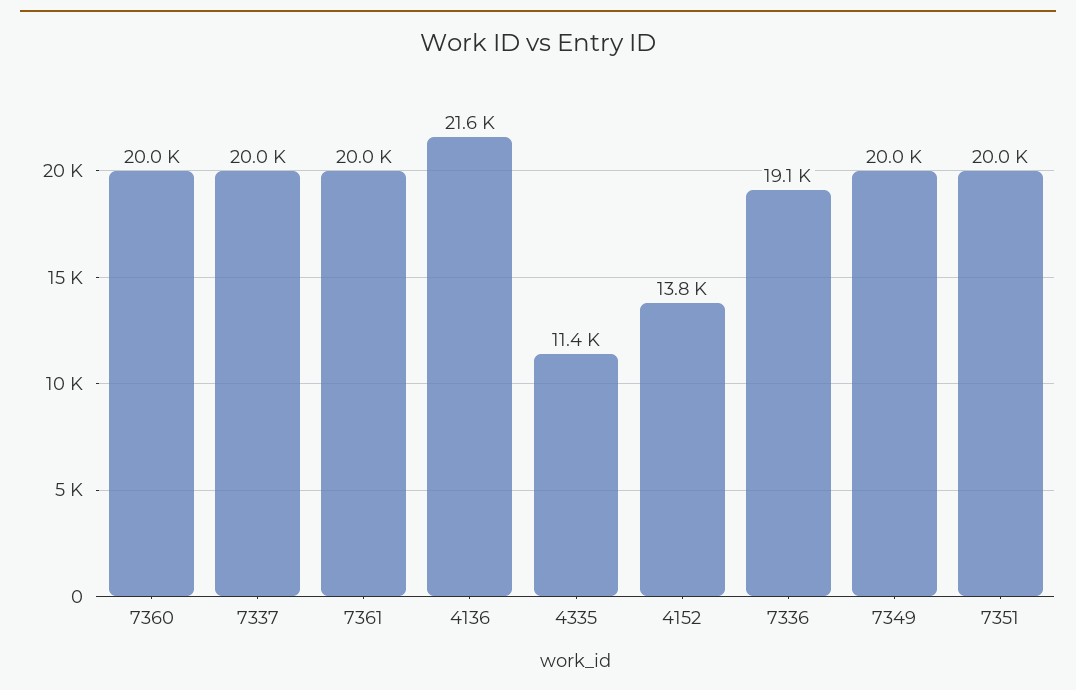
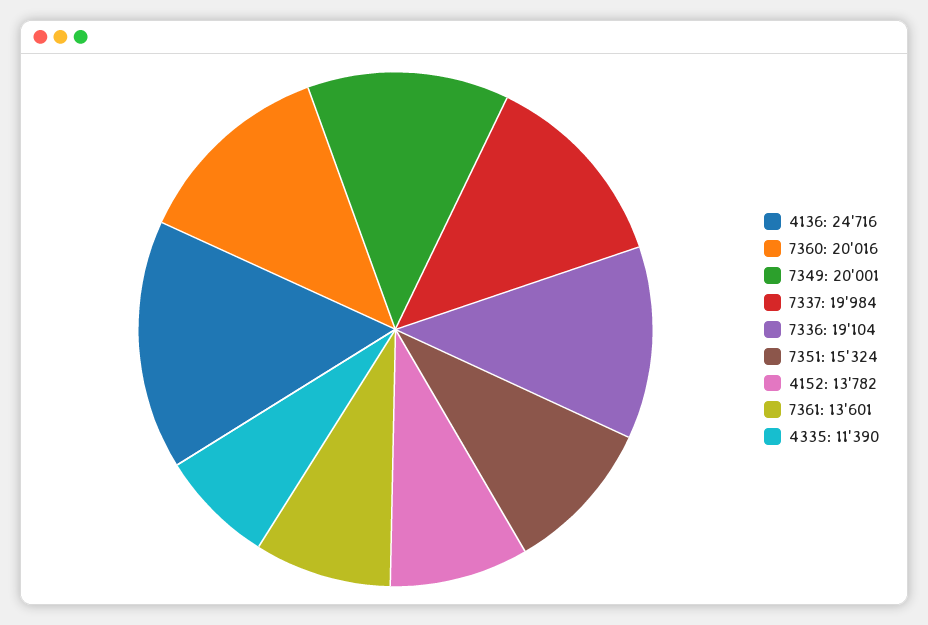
7361: 20000 -> 13601
4136: 21600 -> 24716
7351: 20000 -> 15324

